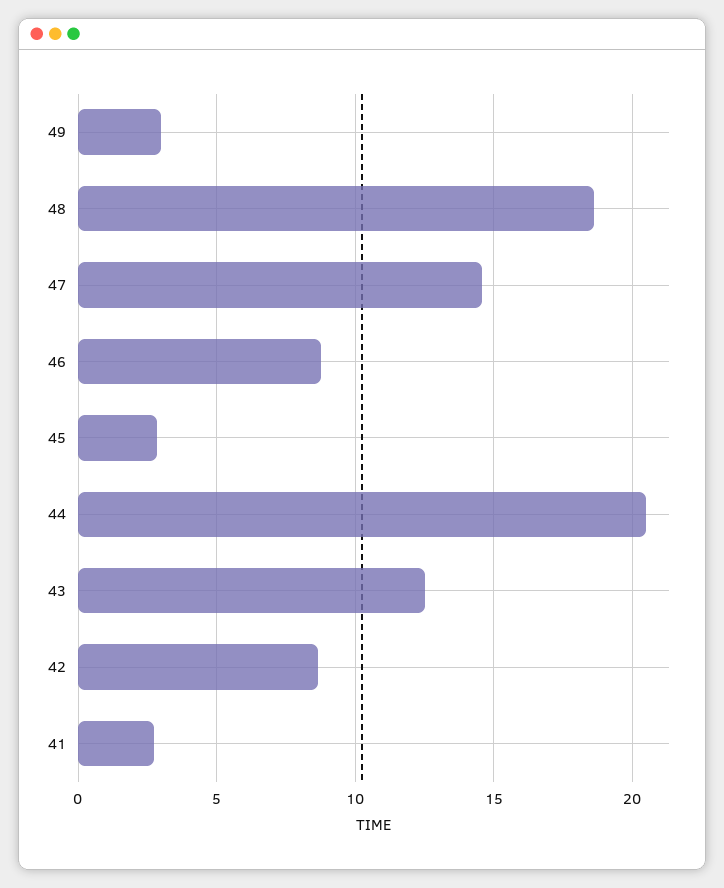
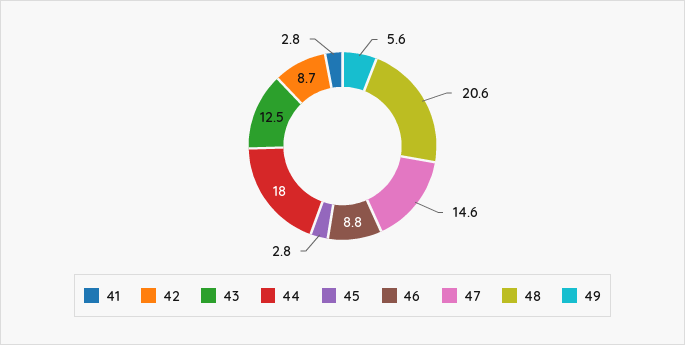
49: 3 -> 5.6
48: 18.5 -> 20.6
44: 20.5 -> 18

